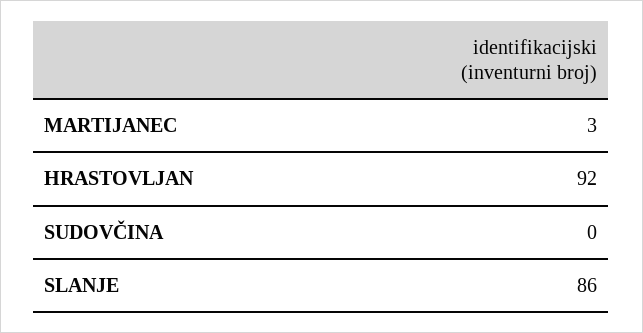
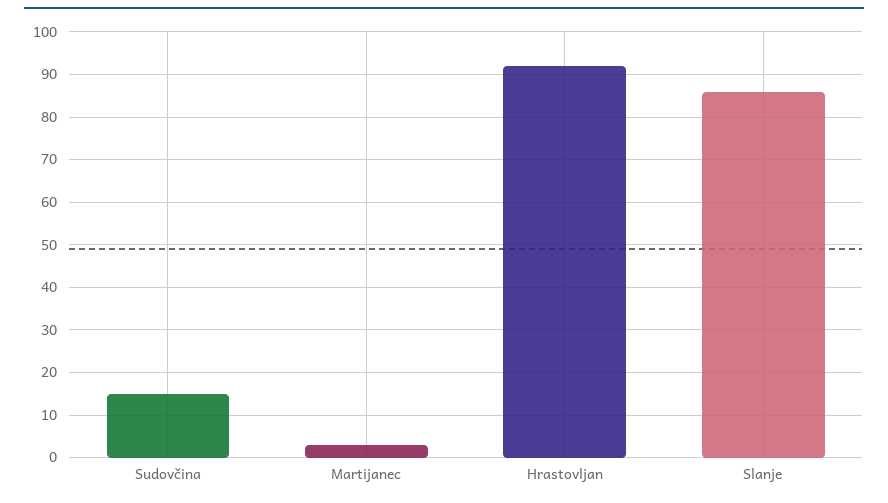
SUDOVČINA: 0 -> 15

